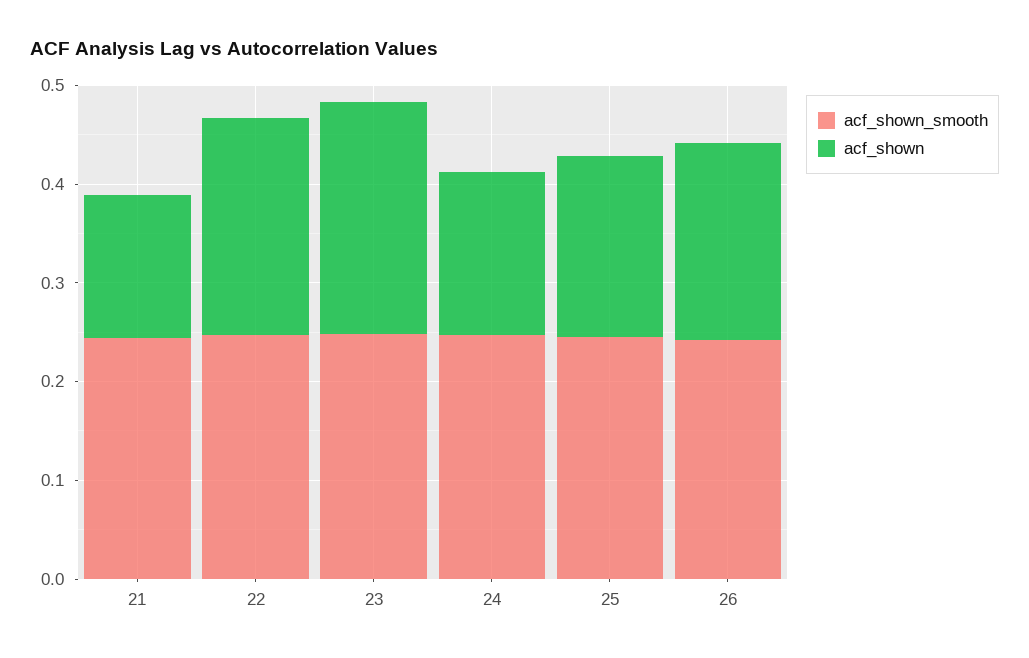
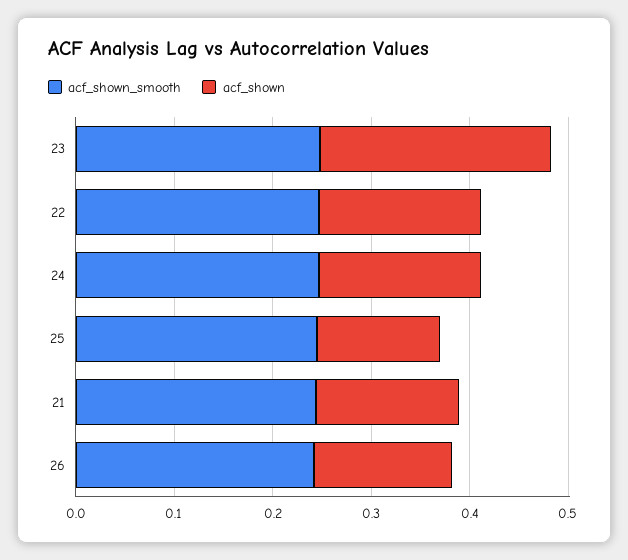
acf_shown, 22: 0.22 -> 0.16
acf_shown, 25: 0.18 -> 0.12
acf_shown, 26: 0.2 -> 0.14

